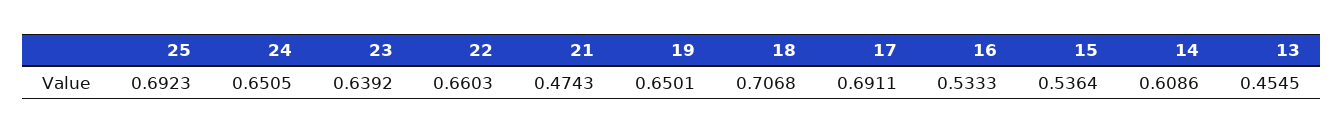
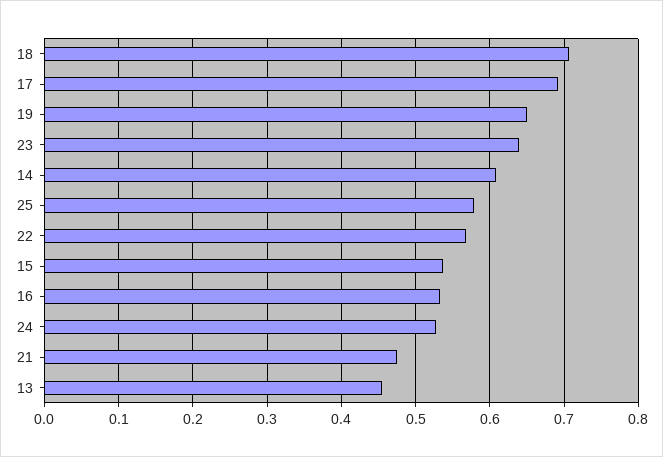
25: 0.6923 -> 0.58
24: 0.6505 -> 0.53
22: 0.6603 -> 0.57

